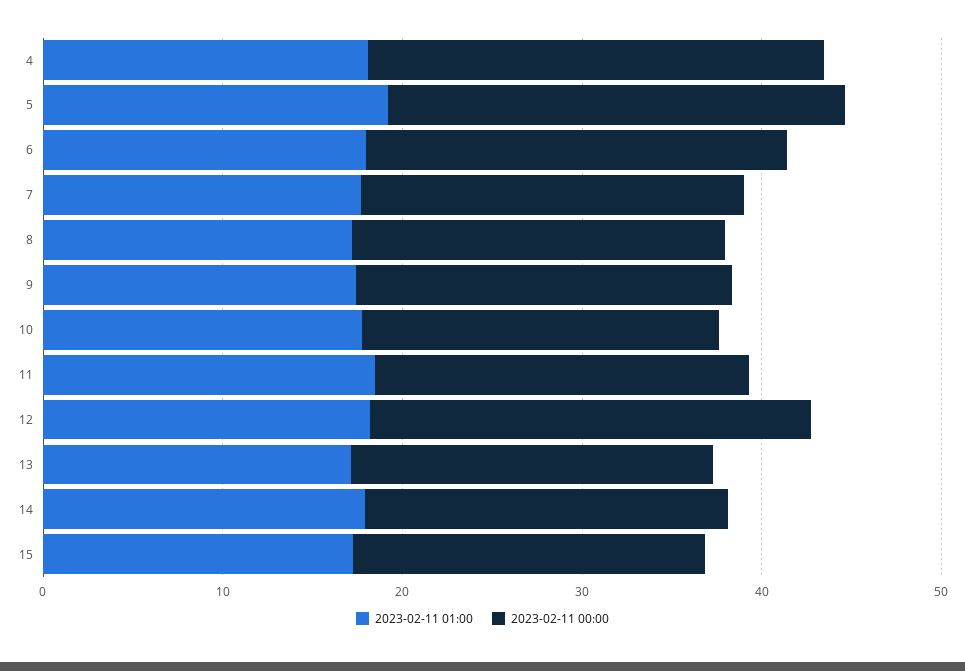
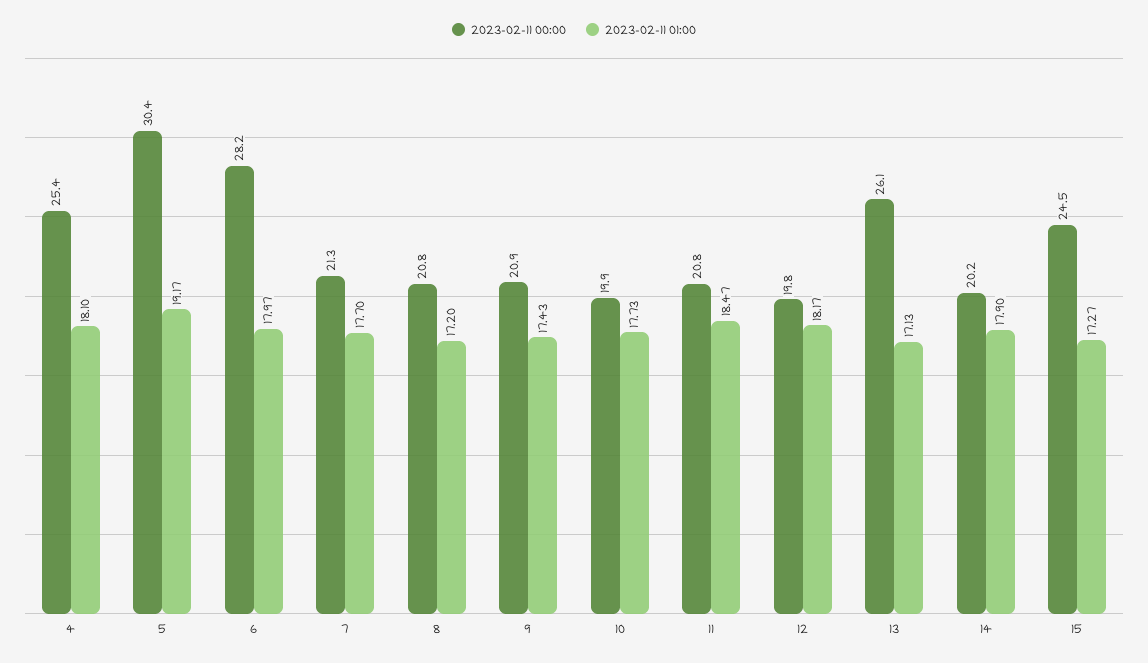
2023-02-11 00:00, 5: 26 -> 30.4
2023-02-11 00:00, 6: 24 -> 28.2
2023-02-11 00:00, 12: 24 -> 19.8
2023-02-11 00:00, 13: 20 -> 26.1
2023-02-11 00:00, 15: 20 -> 24.5

